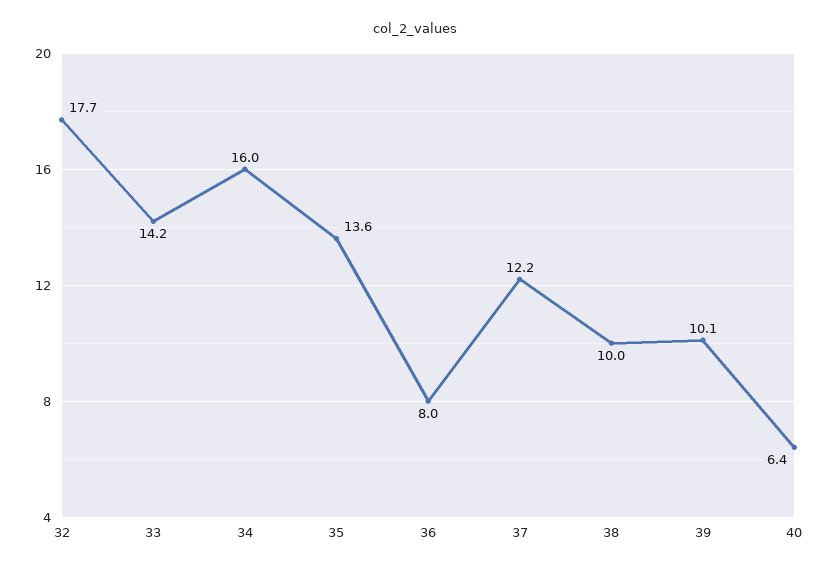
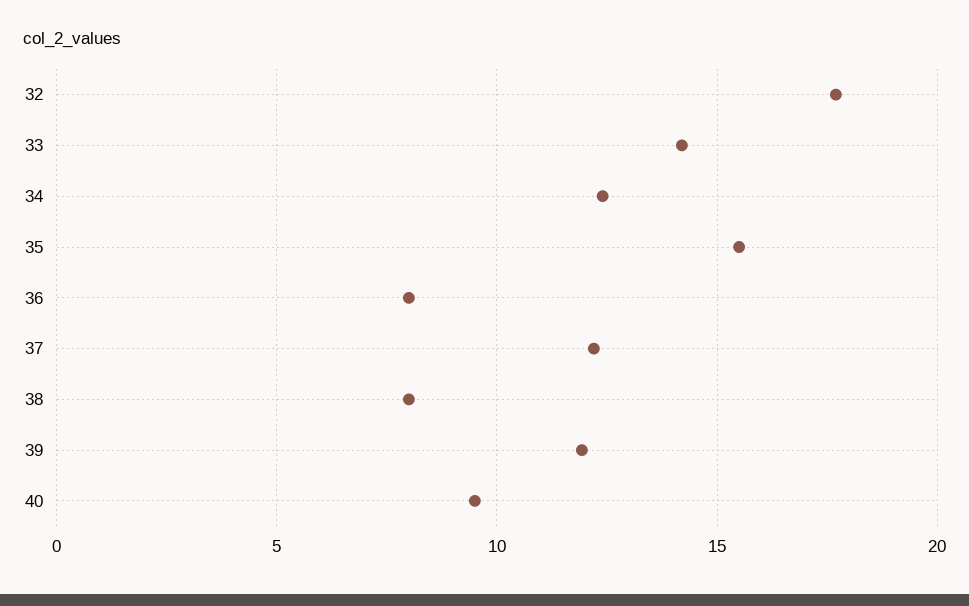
34: 16 -> 12.5
35: 13.6 -> 15.5
38: 10 -> 8
39: 10.1 -> 12
40: 6.4 -> 9.5

